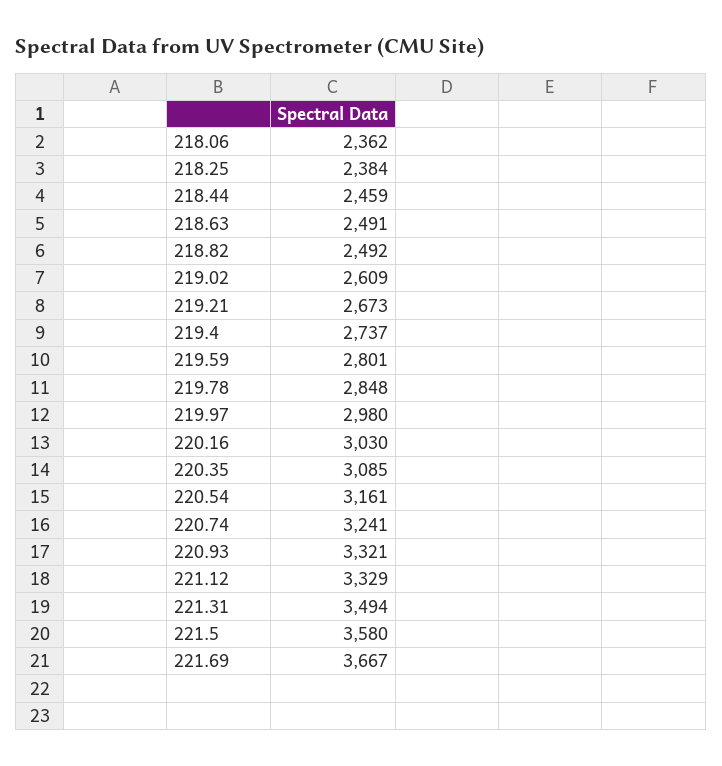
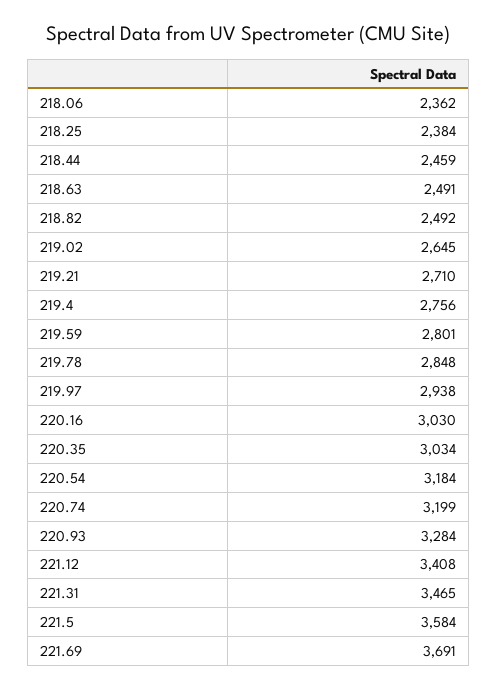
219.02: 2609 -> 2645
219.21: 2673 -> 2710
219.4: 2737 -> 2756
219.97: 2980 -> 2938
220.35: 3085 -> 3034
220.54: 3161 -> 3184
220.74: 3241 -> 3199
220.93: 3321 -> 3284
221.12: 3329 -> 3408
221.31: 3494 -> 3465
221.5: 3580 -> 3584
221.69: 3667 -> 3691

